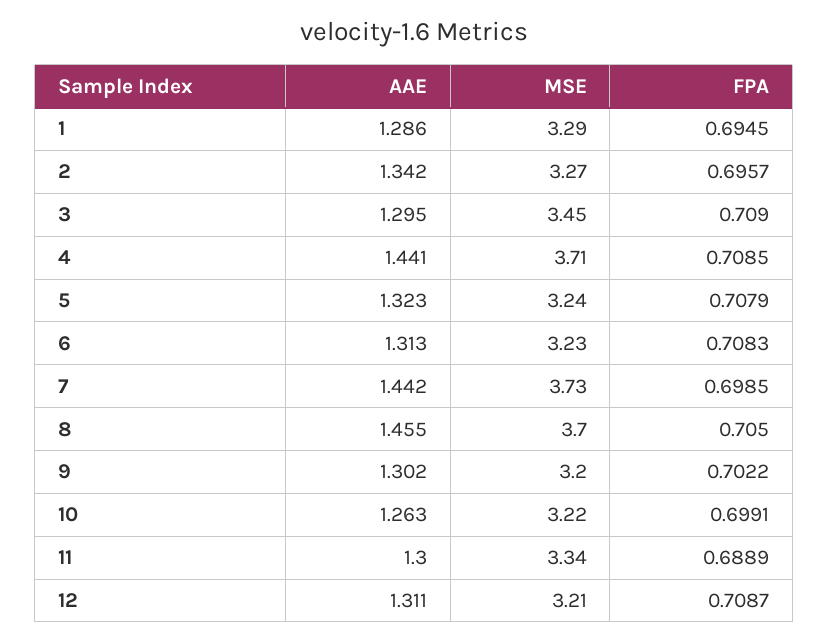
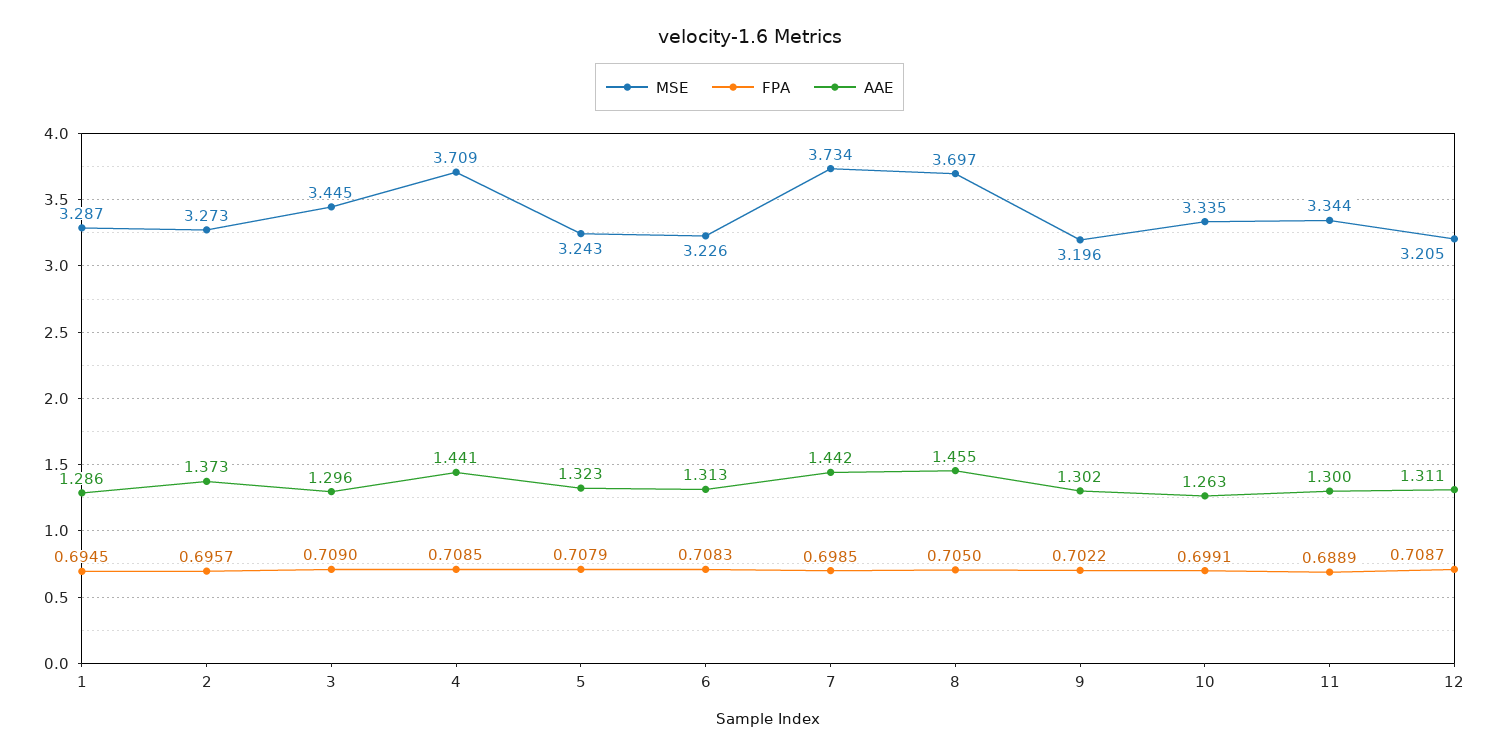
AAE, 2: 1.342 -> 1.373
AAE, 3: 1.295 -> 1.296
MSE, 10: 3.22 -> 3.335

